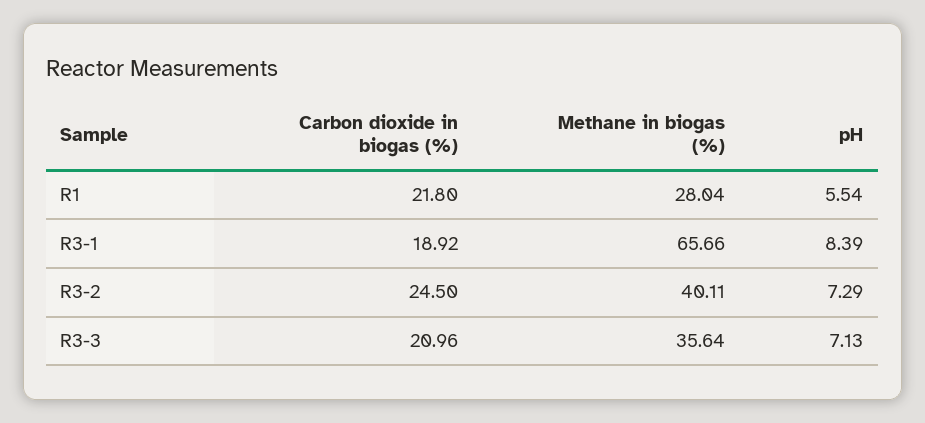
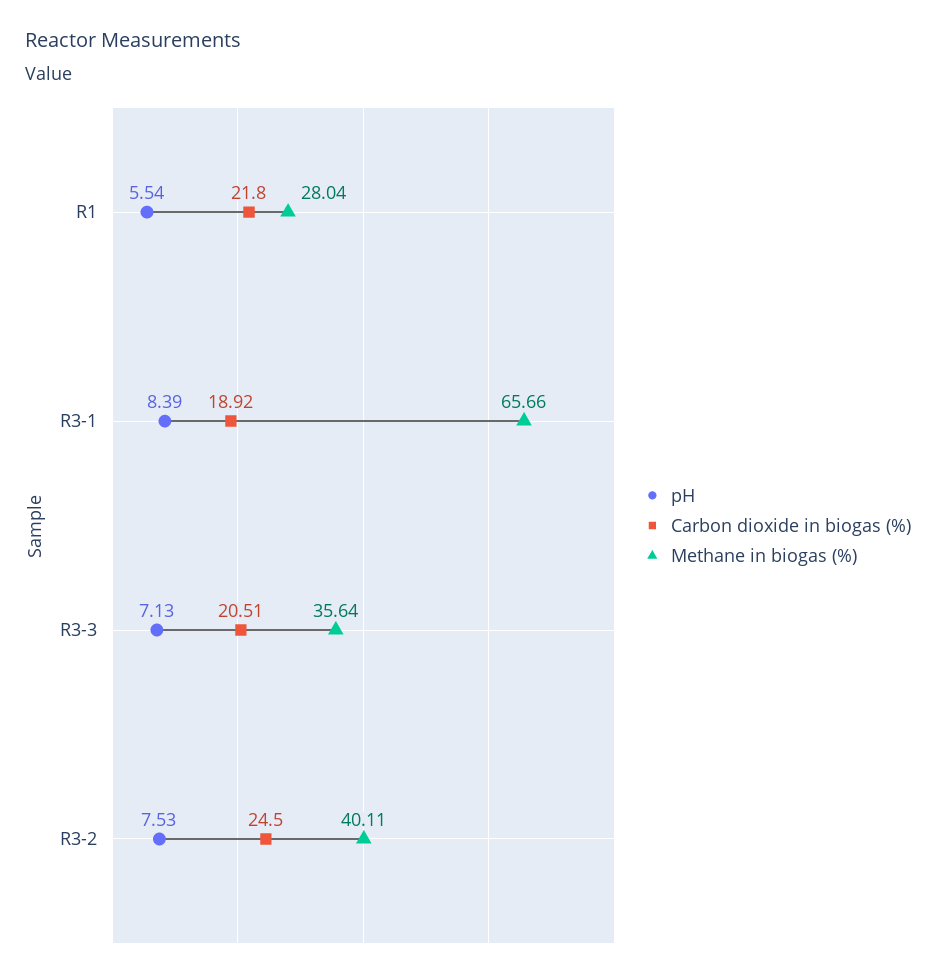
pH, R3-2: 7.29 -> 7.53
Carbon dioxide in biogas (%), R3-3: 20.96 -> 20.51

